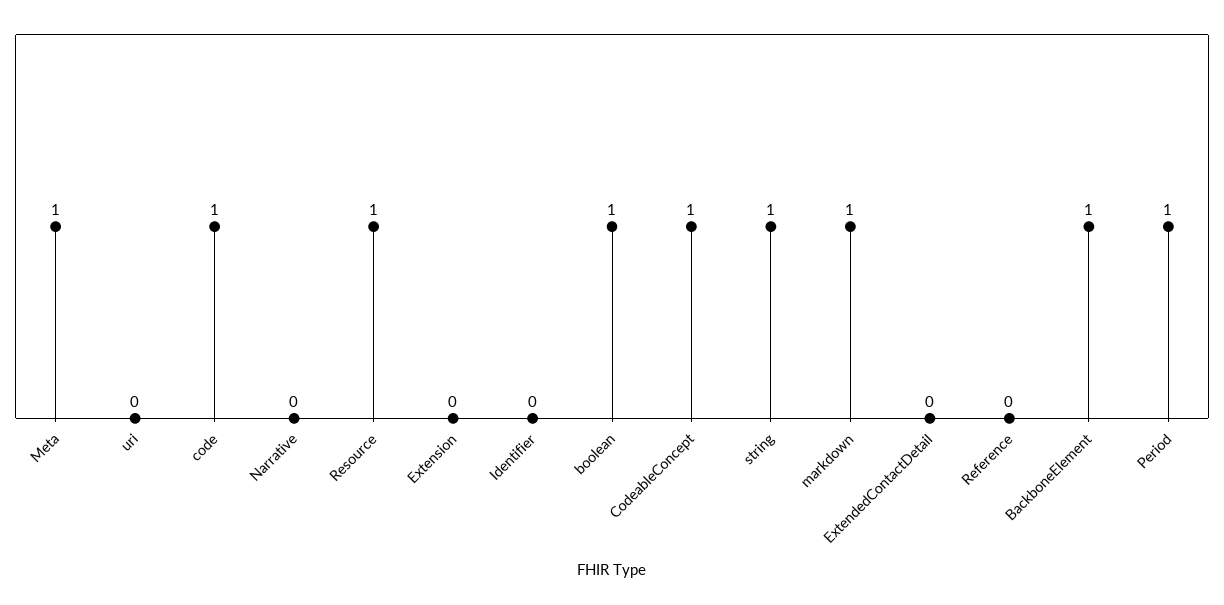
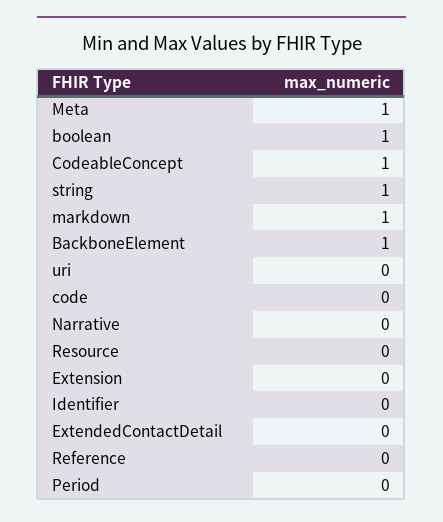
code: 1 -> 0
Resource: 1 -> 0
Period: 1 -> 0

